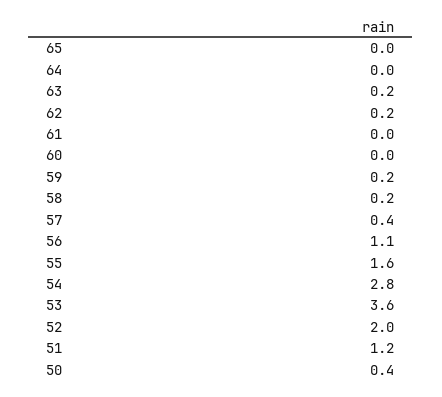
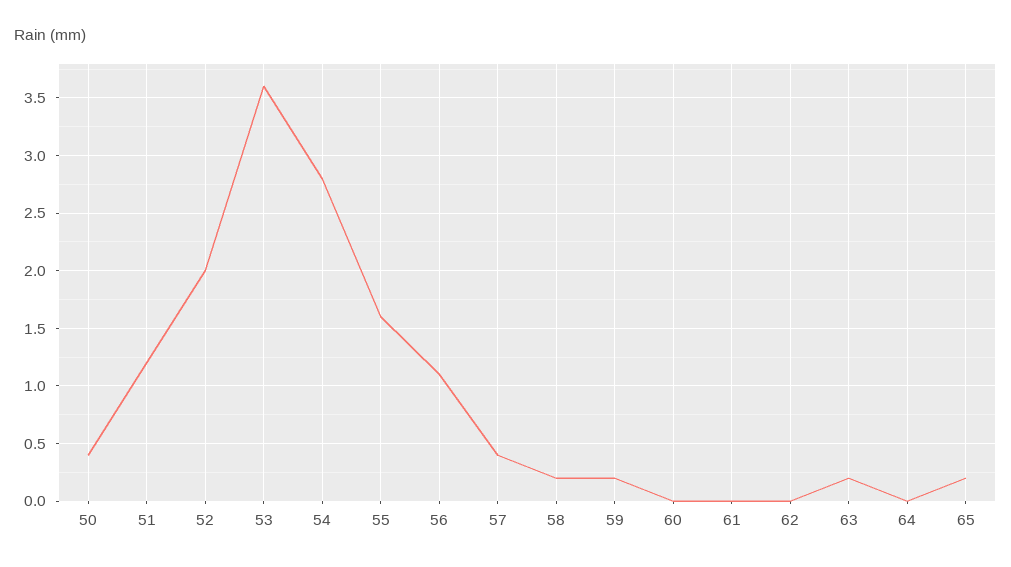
65: 0 -> 0.2
62: 0.2 -> 0

